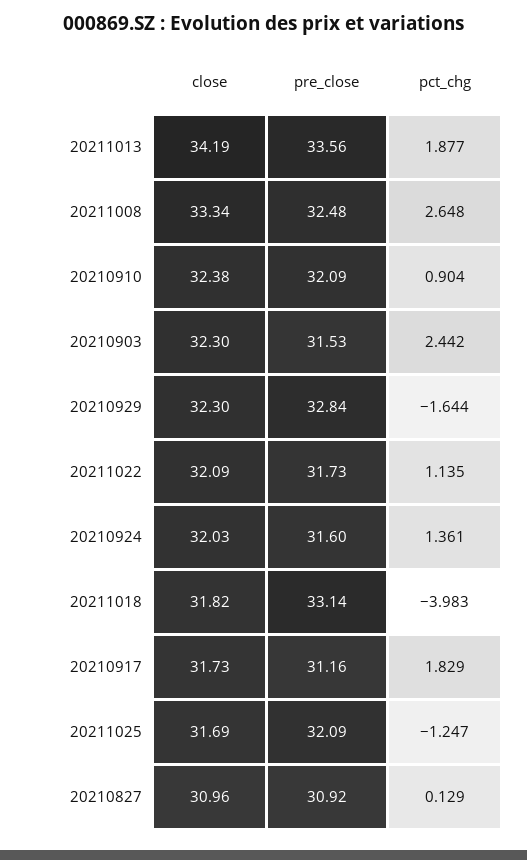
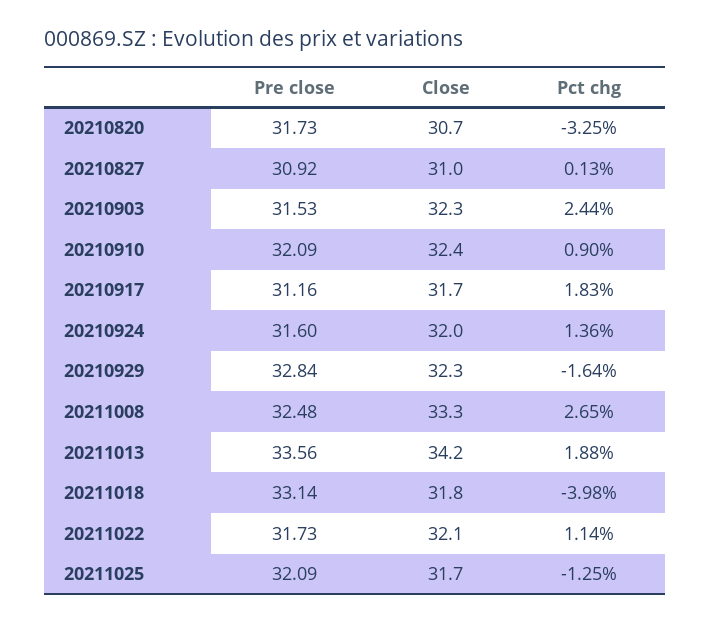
pre_close, 20210820: none -> 31.73
close, 20210820: none -> 30.7
pct_chg, 20210820: none -> -3.25

